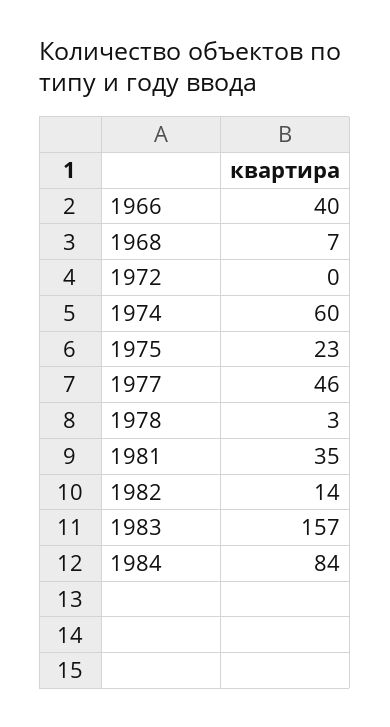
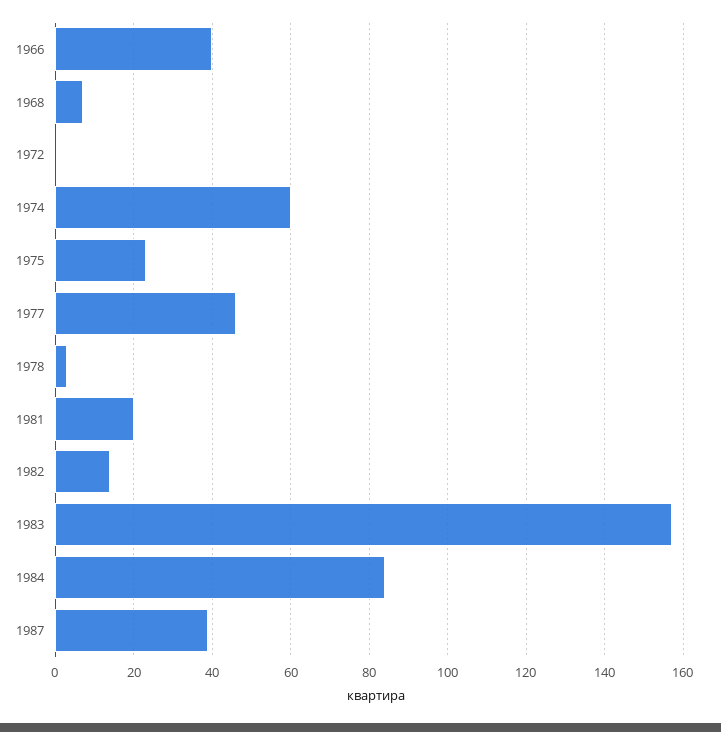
1981: 35 -> 20
1987: none -> 40

